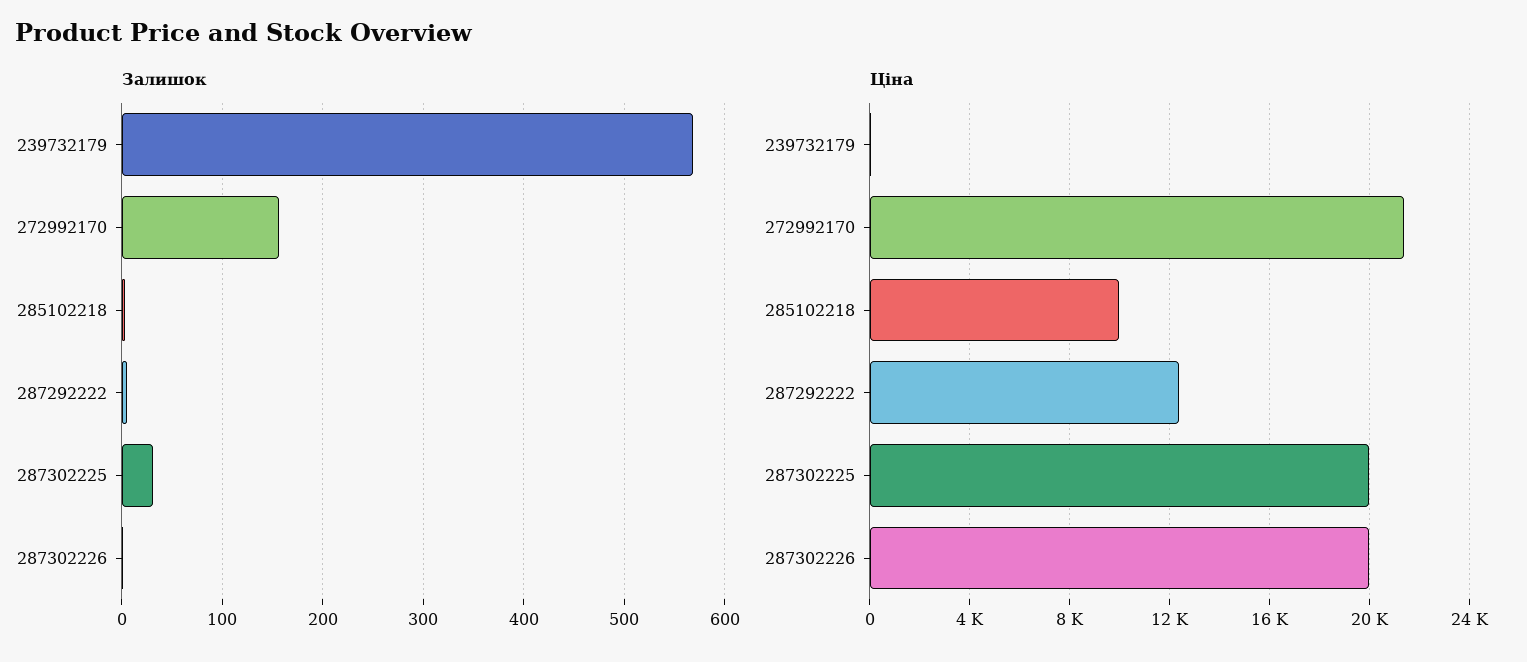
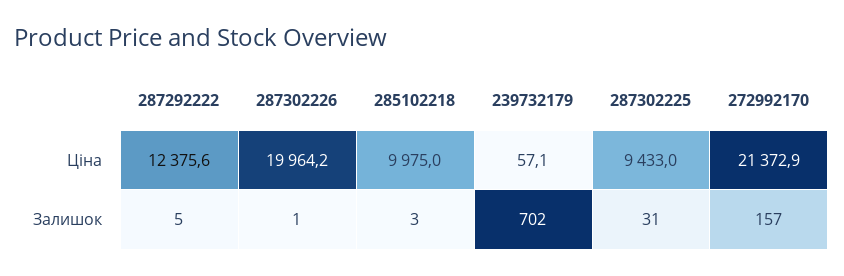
Залишок, 239732179: 570 -> 702
Ціна, 287302225: 20000 -> 9433

